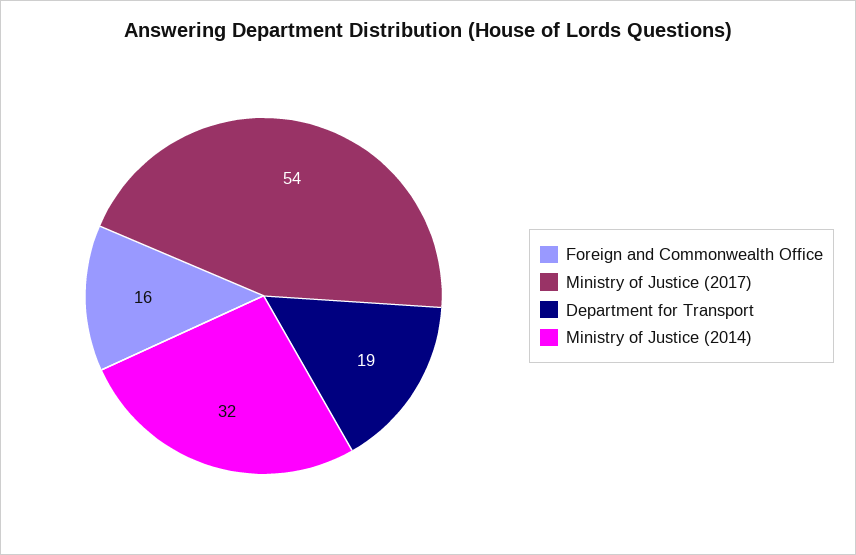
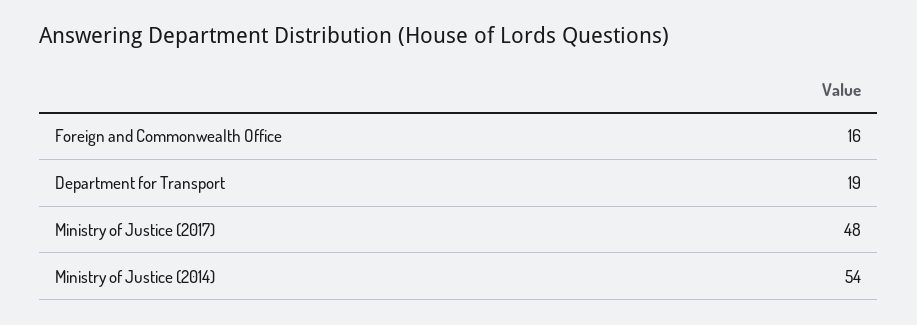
Ministry of Justice (2017): 54 -> 48
Ministry of Justice (2014): 32 -> 54

